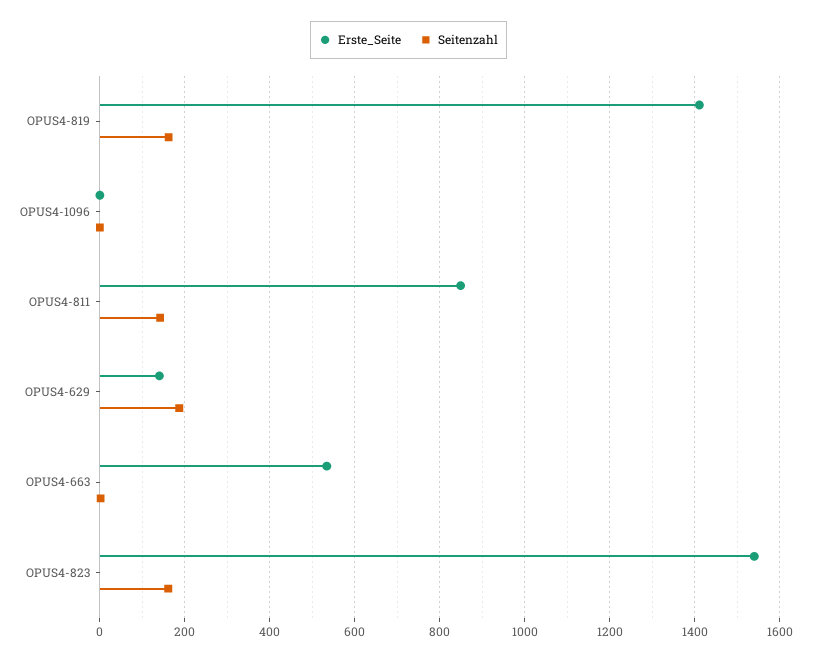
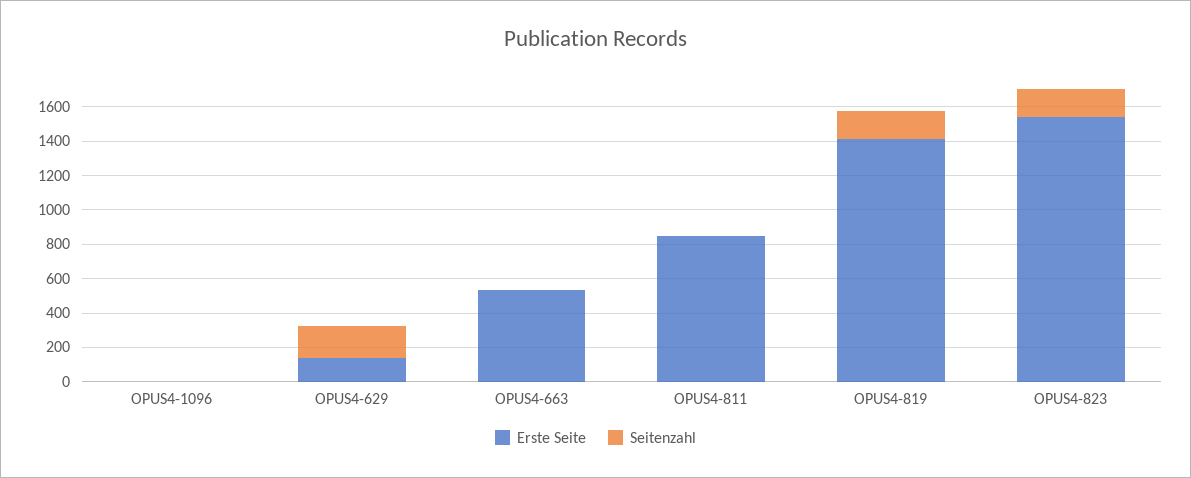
Seitenzahl, OPUS4-811: 140 -> 0

